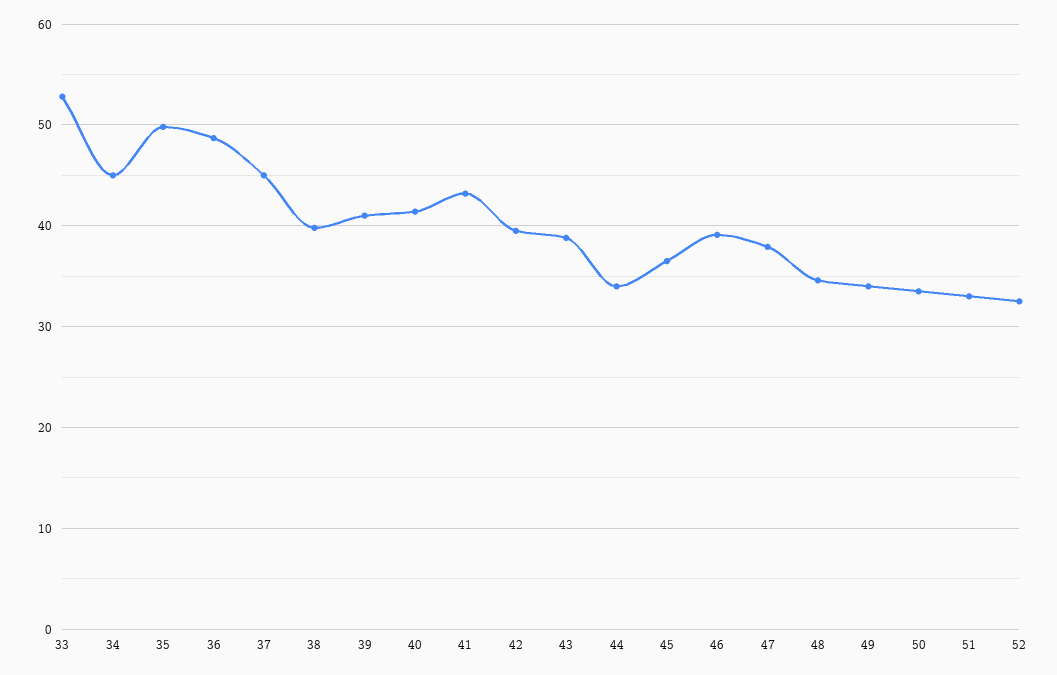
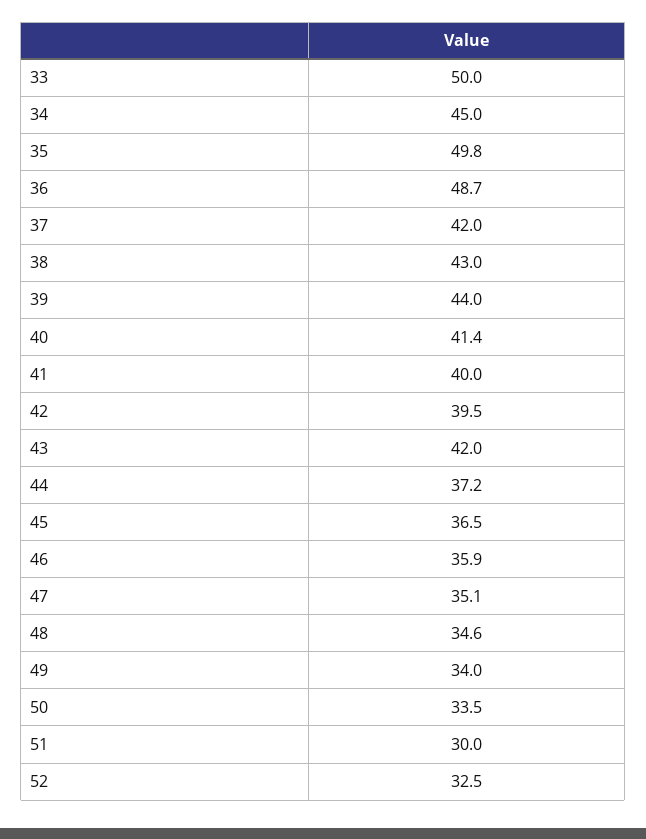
33: 53 -> 50
37: 45 -> 42
38: 40 -> 43
39: 41 -> 44
41: 43 -> 40
43: 39 -> 42
44: 34 -> 37.2
46: 39 -> 35.9
47: 38 -> 35.1
51: 33 -> 30

